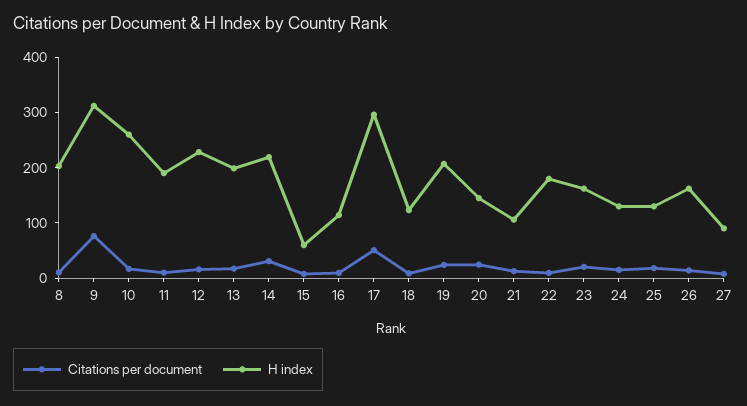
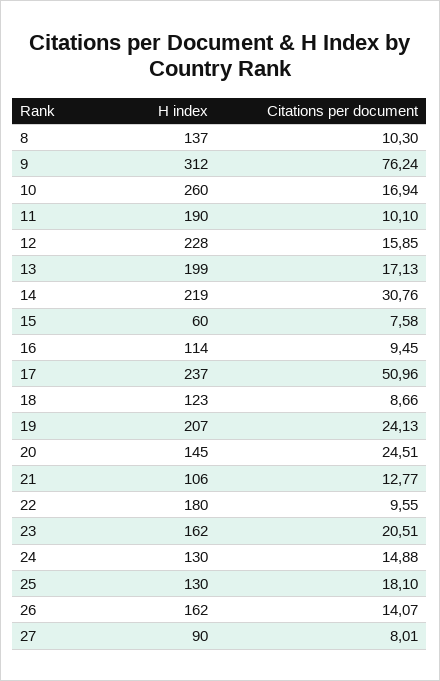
H index, 8: 200 -> 137
H index, 17: 300 -> 237

